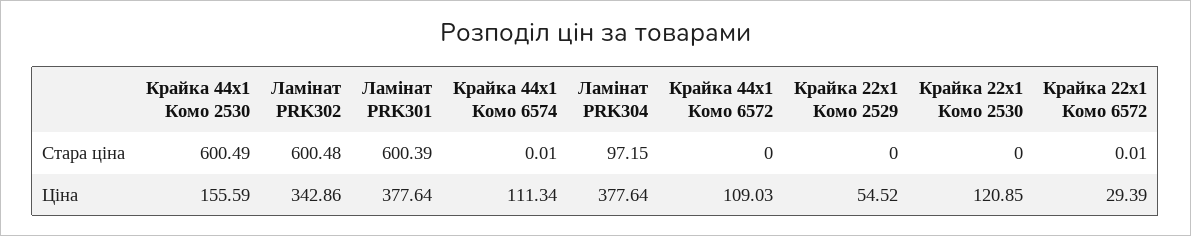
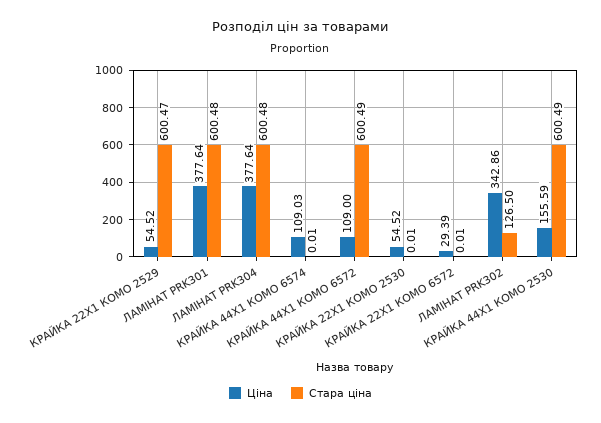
Стара ціна, Ламінат PRK302: 600.48 -> 126.5
Стара ціна, Ламінат PRK301: 600.39 -> 600.48
Стара ціна, Ламінат PRK304: 97.15 -> 600.48
Стара ціна, Крайка 44x1 Комо 6572: 0 -> 600.49
Стара ціна, Крайка 22x1 Комо 2529: 0 -> 600.47
Стара ціна, Крайка 22x1 Комо 2530: 0 -> 0.01
Ціна, Крайка 44x1 Комо 6574: 111.34 -> 109.03
Ціна, Крайка 44x1 Комо 6572: 109.03 -> 109
Ціна, Крайка 22x1 Комо 2530: 120.85 -> 54.52

